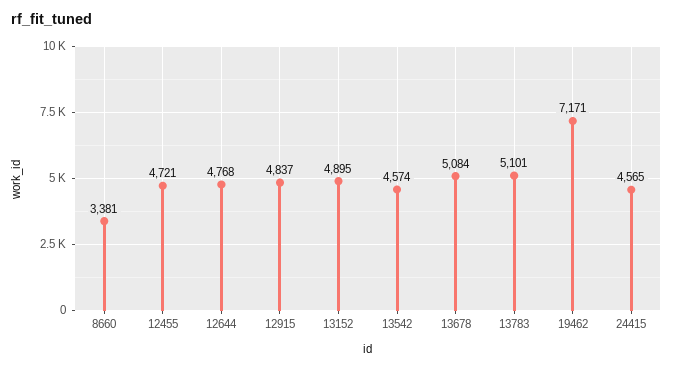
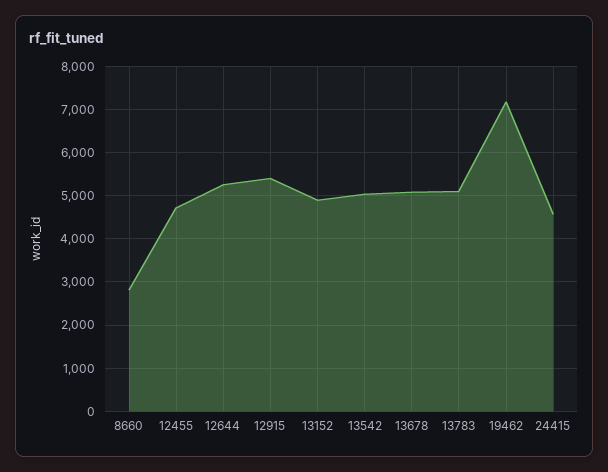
8660: 3381 -> 2800
12644: 4768 -> 5200
12915: 4837 -> 5400
13542: 4574 -> 5000

